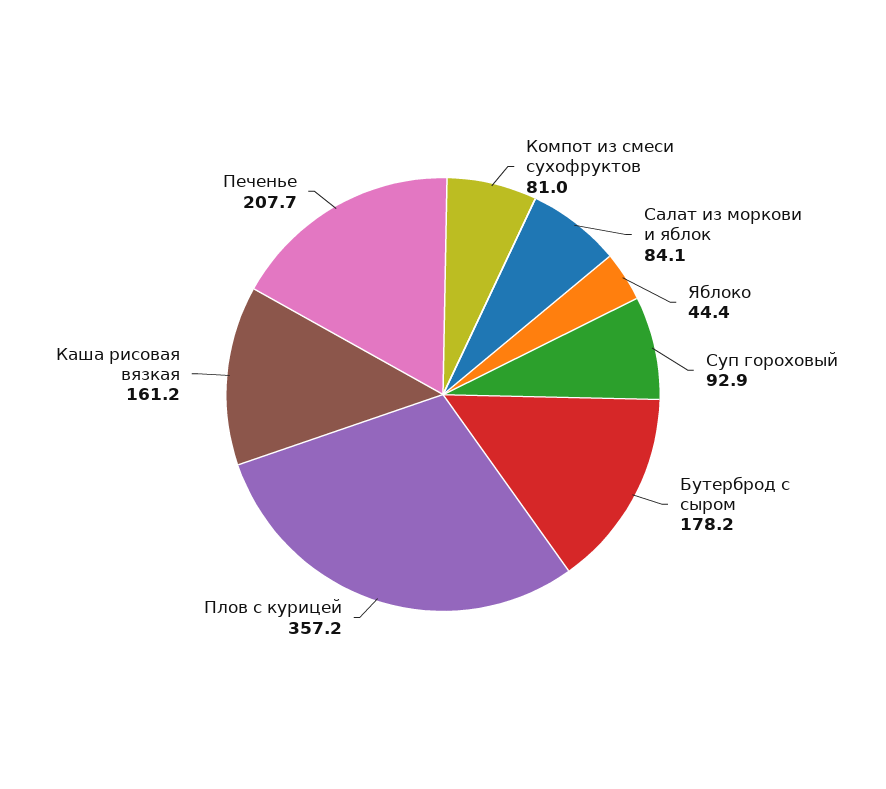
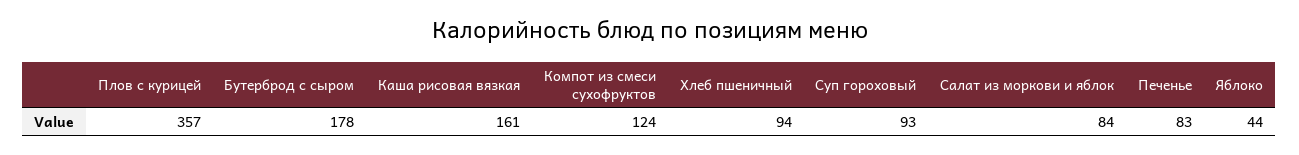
Компот из смеси сухофруктов: 81 -> 124
Печенье: 207.7 -> 83
Хлеб пшеничный: none -> 94

